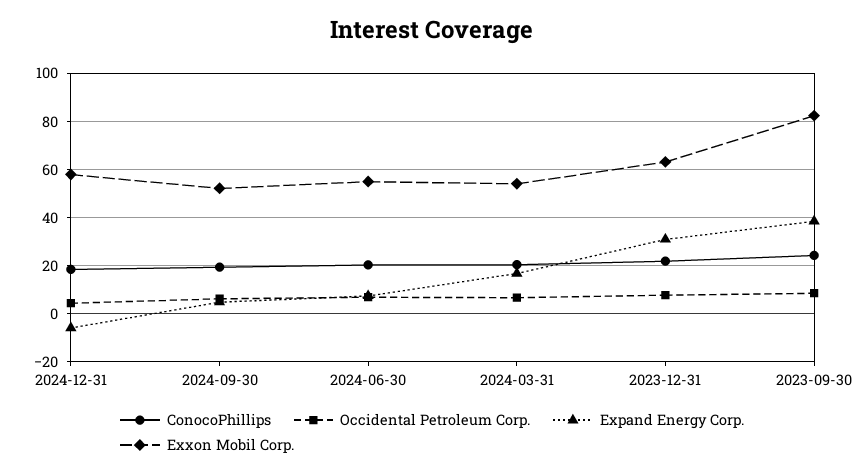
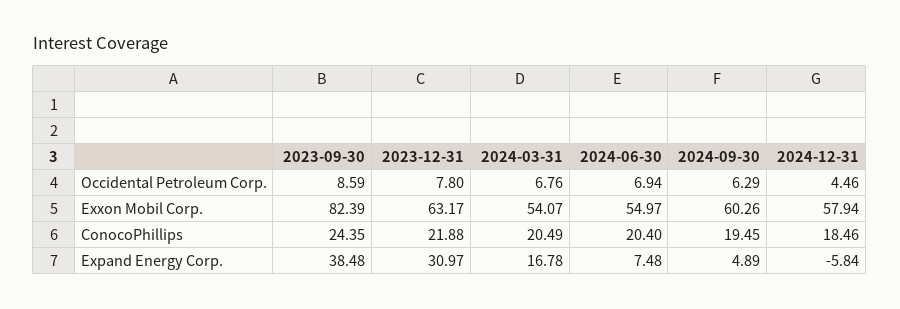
Exxon Mobil Corp., 2024-09-30: 52.5 -> 60.26

